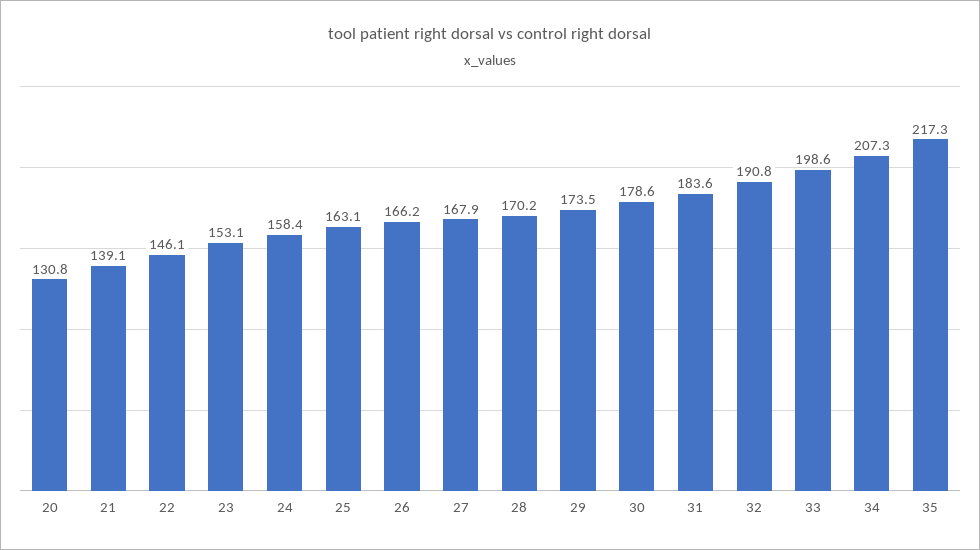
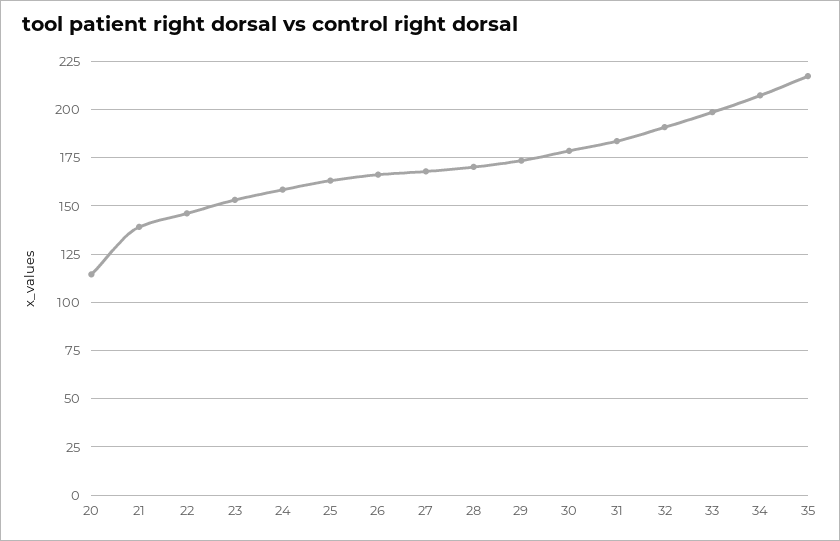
20: 130.8 -> 115

